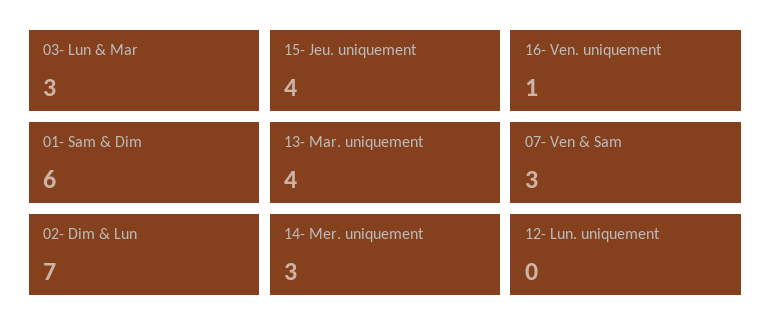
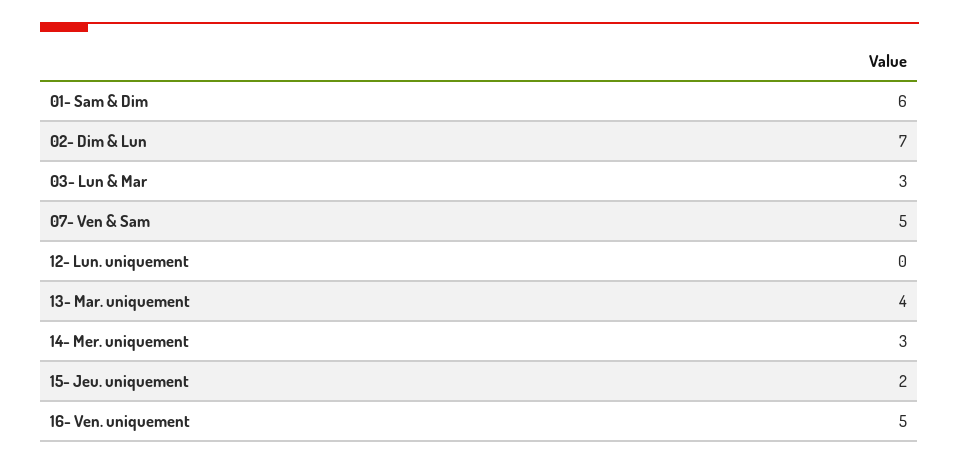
15- Jeu. uniquement: 4 -> 2
16- Ven. uniquement: 1 -> 5
07- Ven & Sam: 3 -> 5

